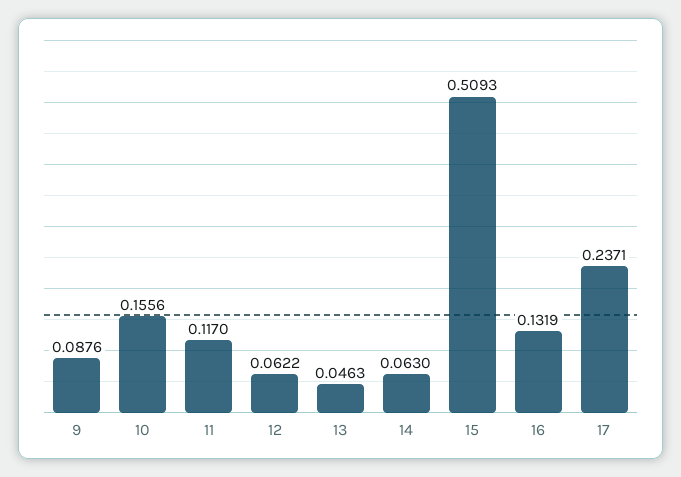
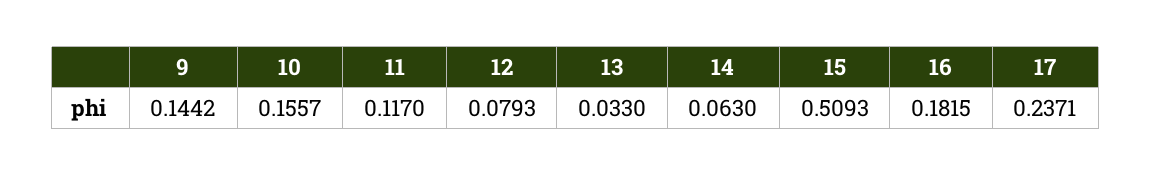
9: 0.0876 -> 0.1442
10: 0.1556 -> 0.1557
12: 0.0622 -> 0.0793
13: 0.0463 -> 0.033
16: 0.1319 -> 0.1815

